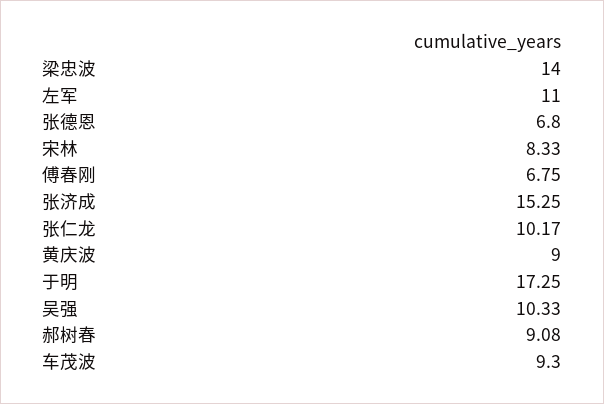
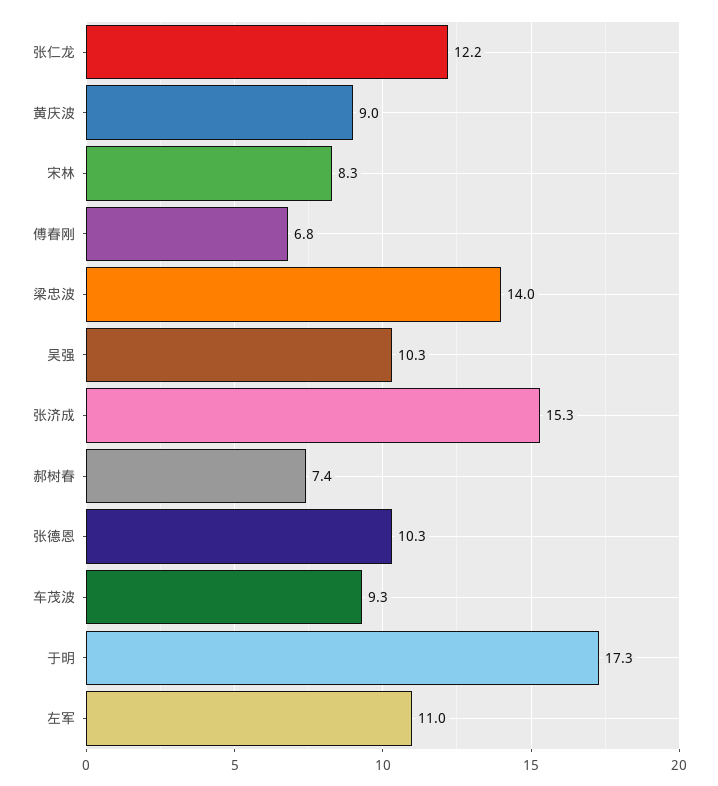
张德恩: 6.8 -> 10.3
张仁龙: 10.17 -> 12.2
郝树春: 9.08 -> 7.4

